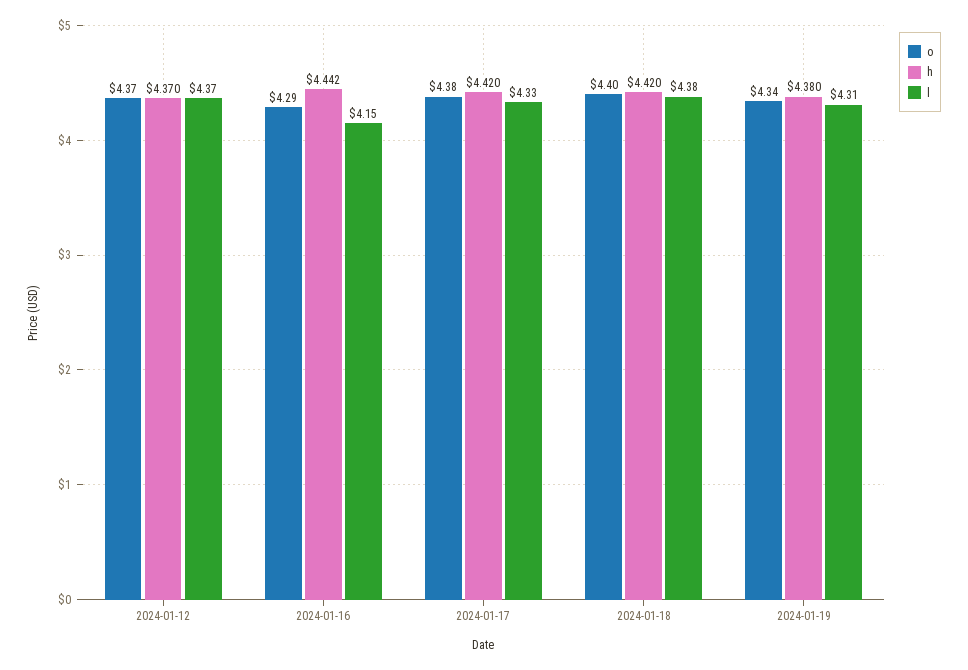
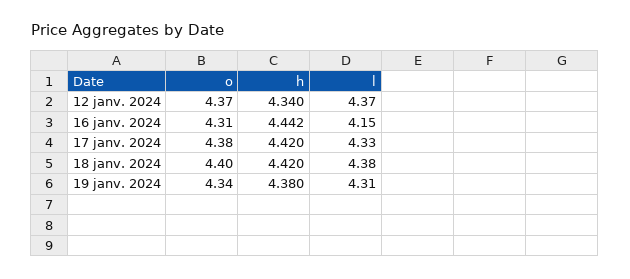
h, 2024-01-12: 4.37 -> 4.34
o, 2024-01-16: 4.29 -> 4.31

